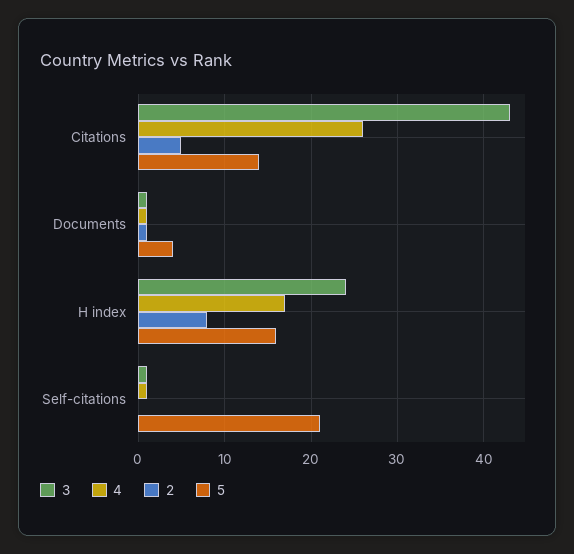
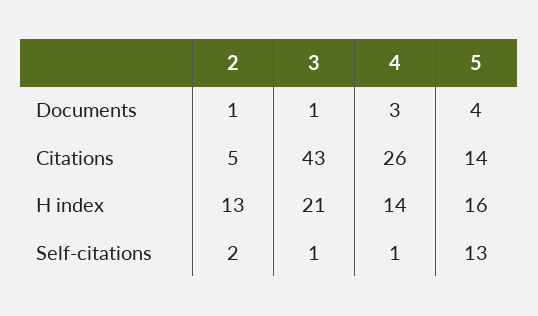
4, Documents: 1 -> 3
3, H index: 24 -> 21
4, H index: 17 -> 14
2, H index: 8 -> 13
2, Self-citations: 0 -> 2
5, Self-citations: 21 -> 13

